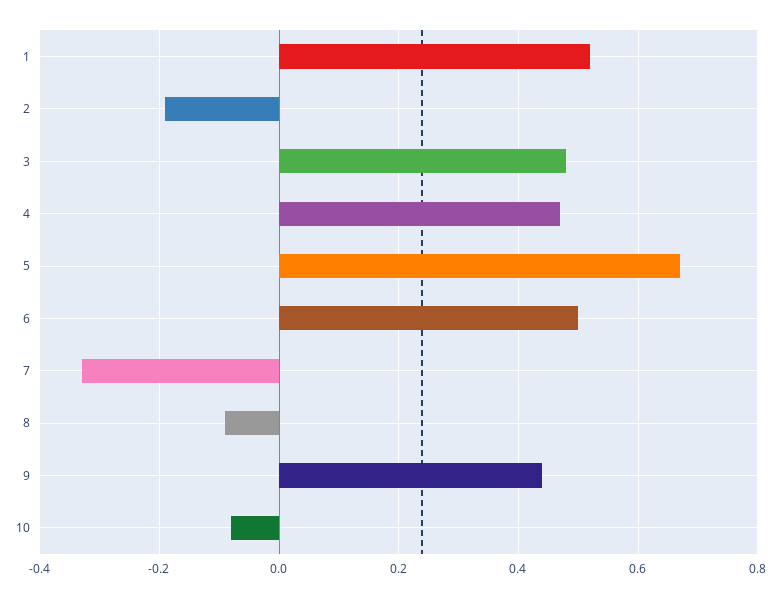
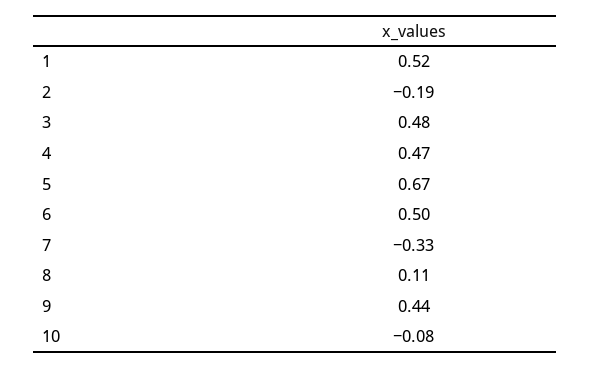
8: -0.1 -> 0.11

